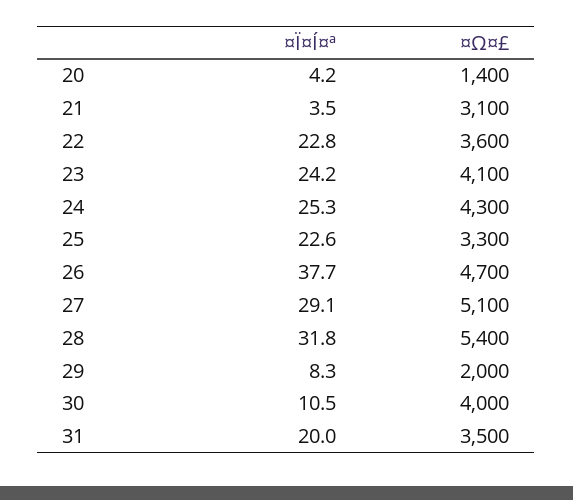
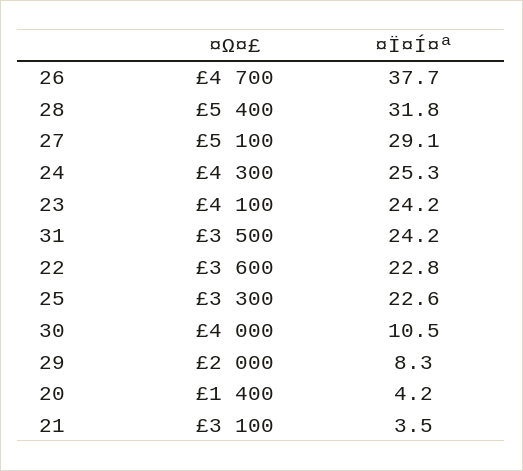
¤Ï¤Í¤ª, 31: 20 -> 24.2

